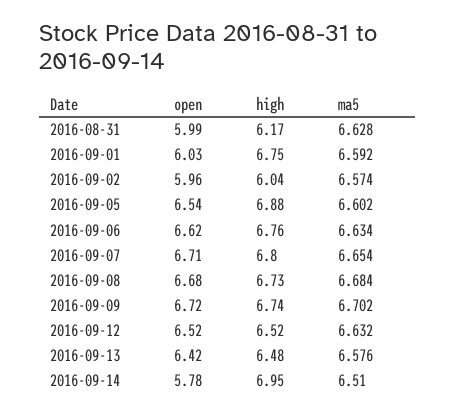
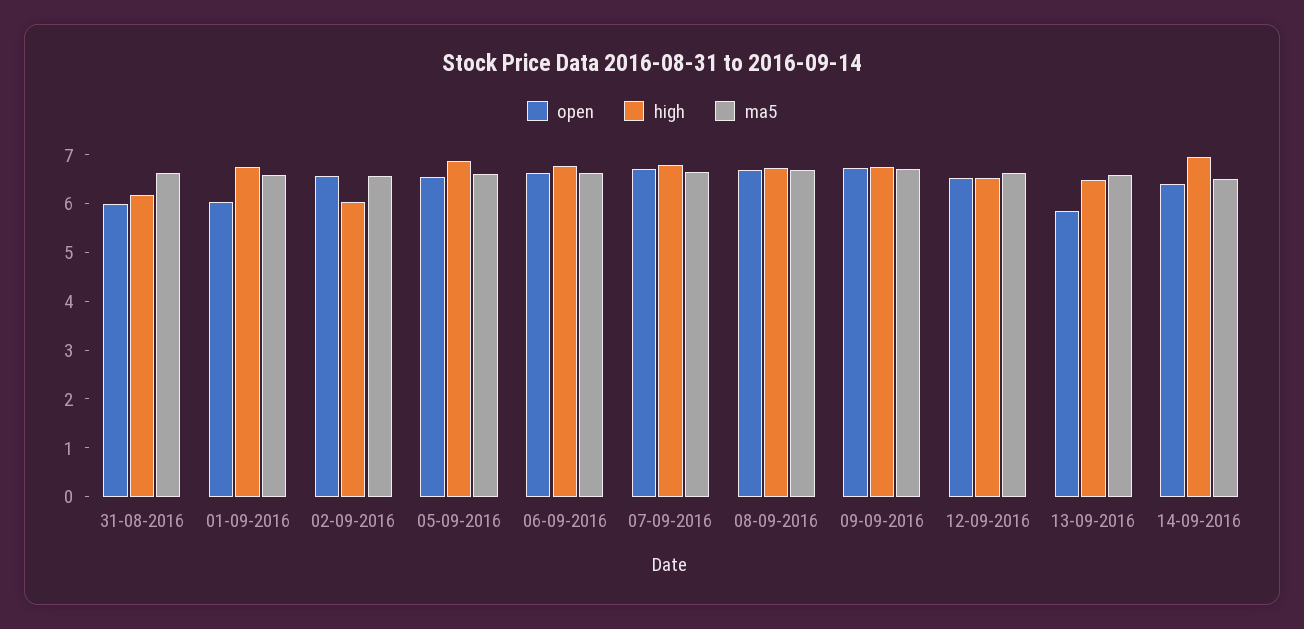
open, 2016-09-02: 5.96 -> 6.6
open, 2016-09-13: 6.42 -> 5.8
open, 2016-09-14: 5.78 -> 6.4

